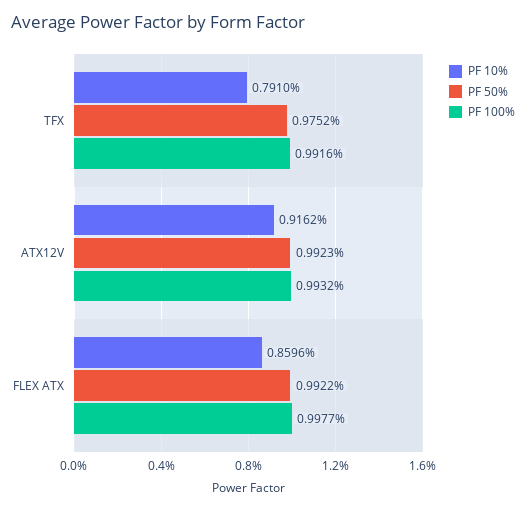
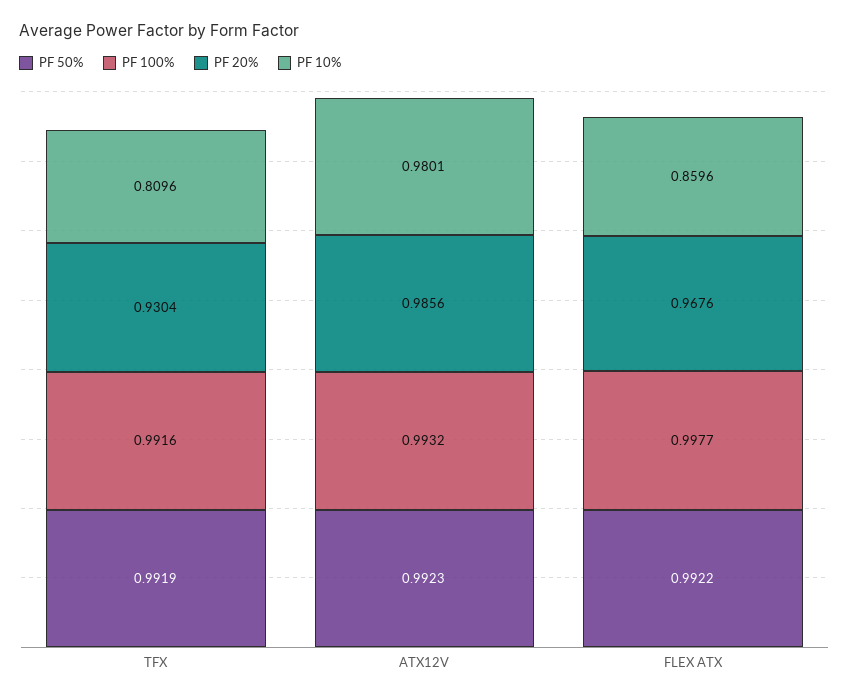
PF 10%, TFX: 0.791 -> 0.8096
PF 50%, TFX: 0.9752 -> 0.9919
PF 10%, ATX12V: 0.9162 -> 0.9801
PF 20%, TFX: none -> 0.9304
PF 20%, ATX12V: none -> 0.9856
PF 20%, FLEX ATX: none -> 0.9676

